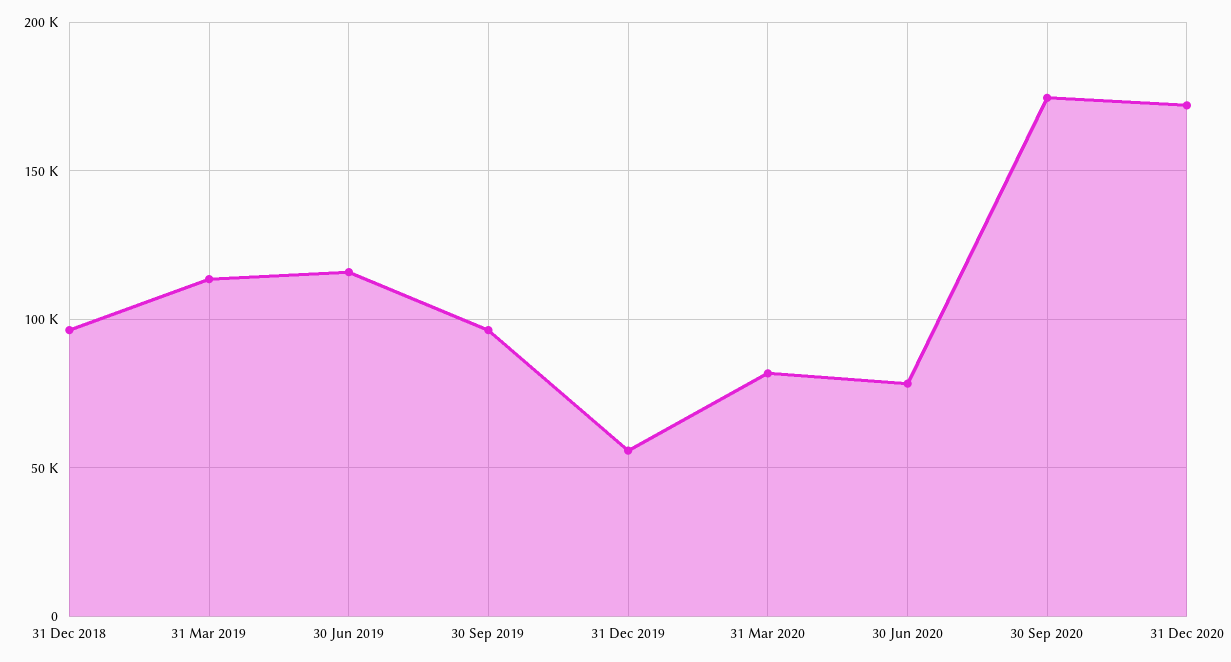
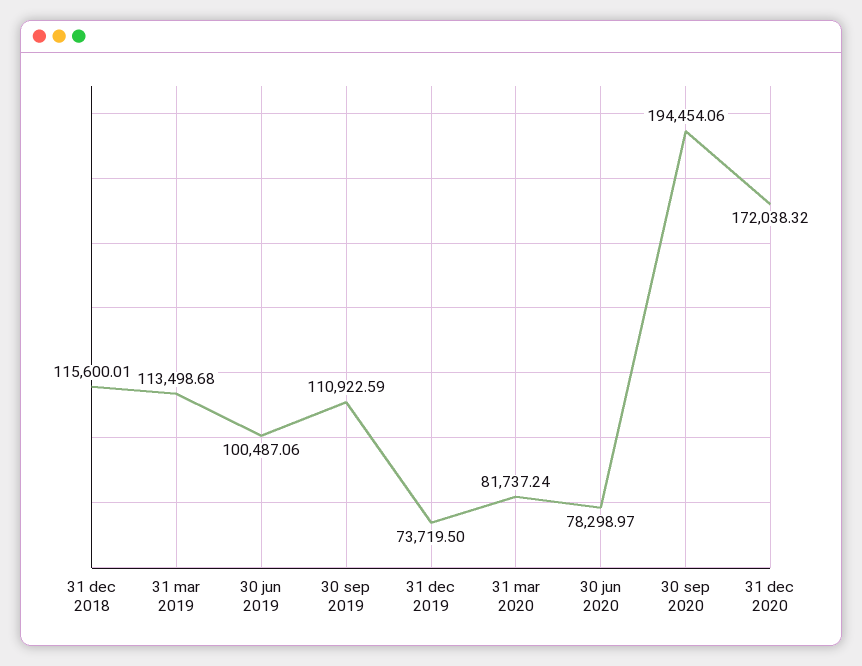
31 Dec 2018: 95000 -> 115600.01
30 Jun 2019: 115000 -> 100487.06
30 Sep 2019: 95000 -> 110922.59
31 Dec 2019: 55000 -> 73719.5
30 Sep 2020: 175000 -> 194454.06

